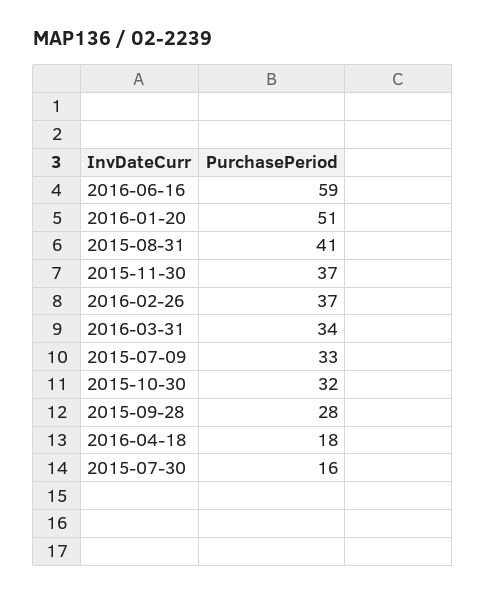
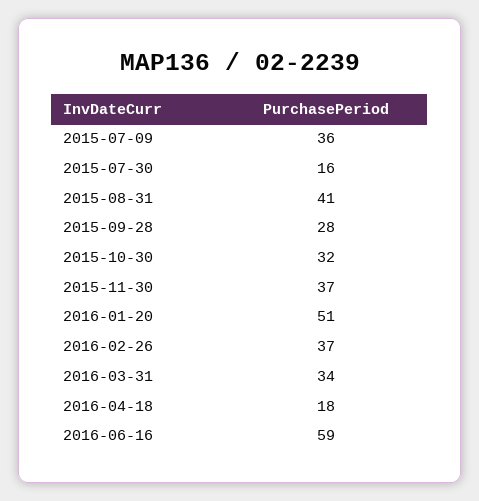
2015-07-09: 33 -> 36

